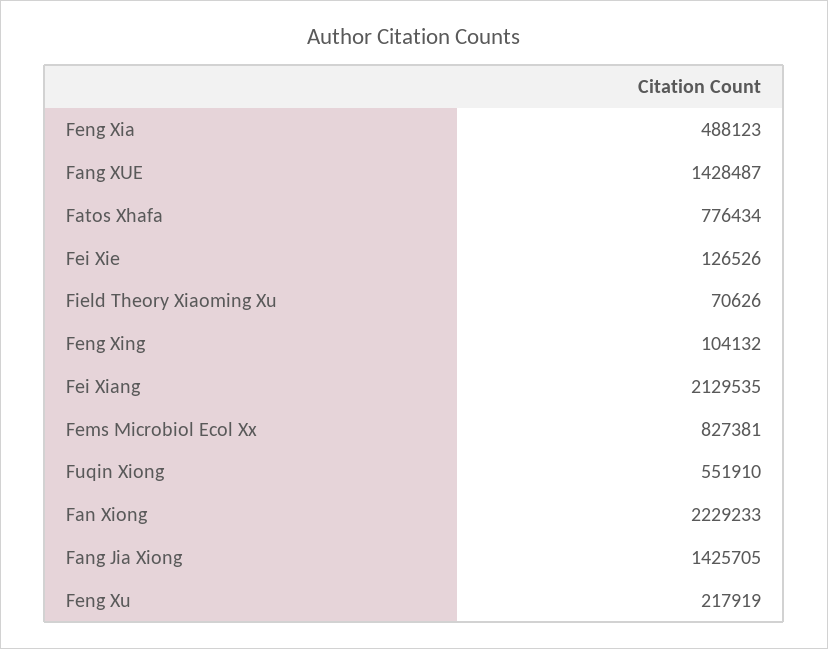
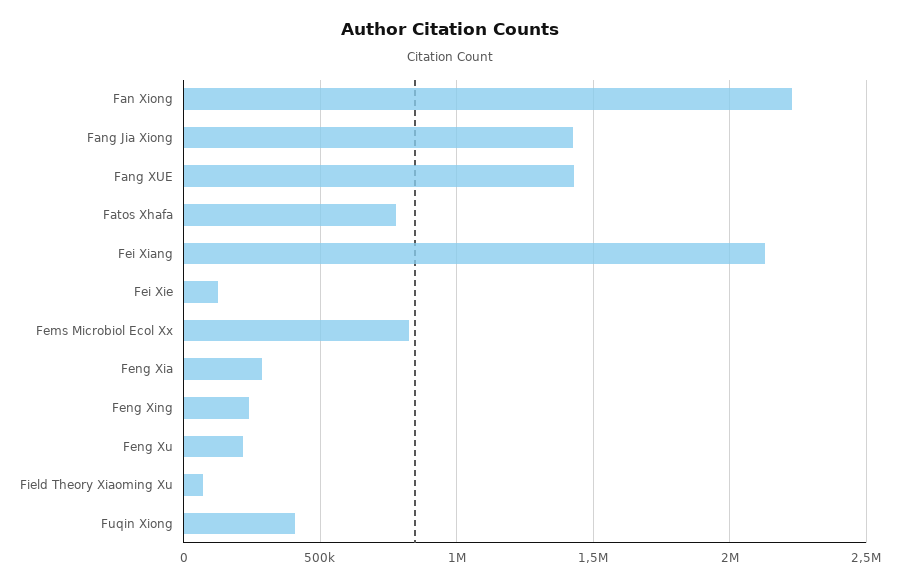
Feng Xia: 488123 -> 300000
Feng Xing: 104132 -> 250000
Fuqin Xiong: 551910 -> 400000

